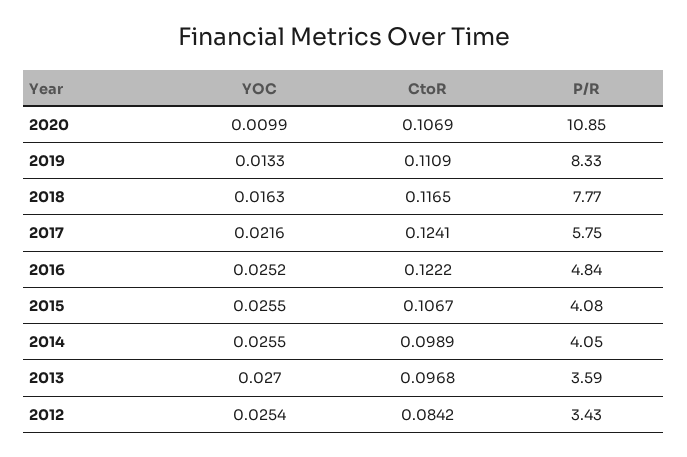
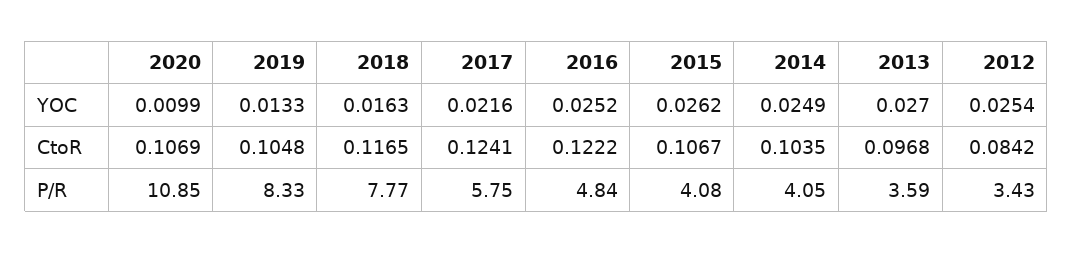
CtoR, 2019: 0.1109 -> 0.1048
YOC, 2015: 0.0255 -> 0.0262
YOC, 2014: 0.0255 -> 0.0249
CtoR, 2014: 0.0989 -> 0.1035

